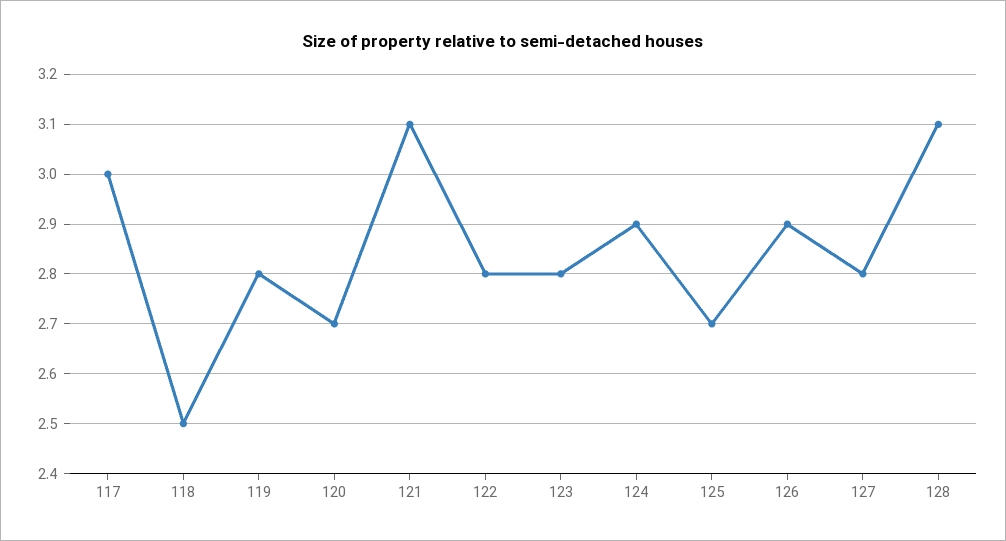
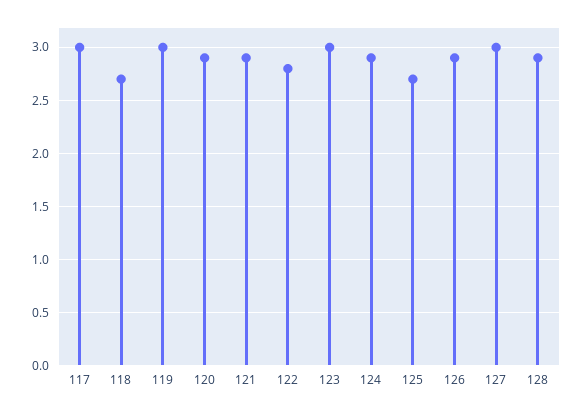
118: 2.5 -> 2.7
119: 2.8 -> 3
120: 2.7 -> 2.9
121: 3.1 -> 2.9
123: 2.8 -> 3
127: 2.8 -> 3
128: 3.1 -> 2.9

